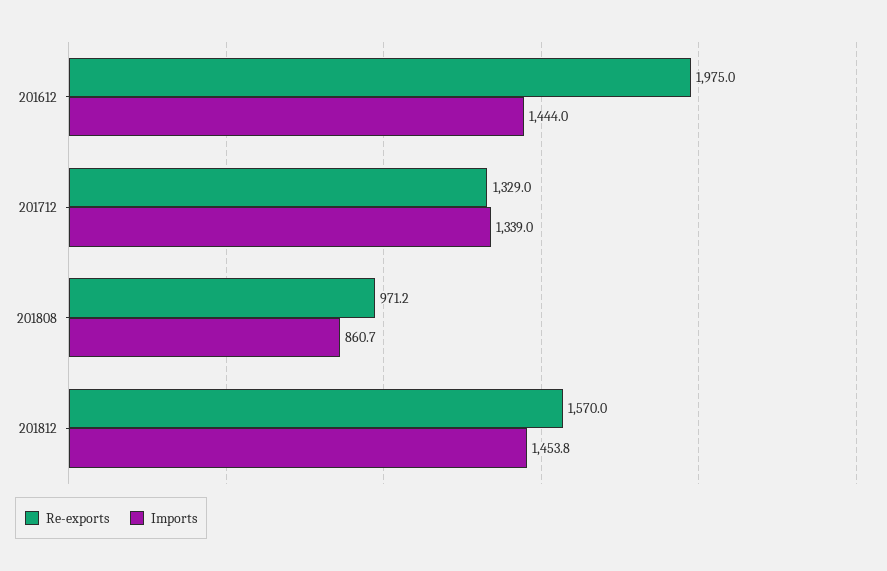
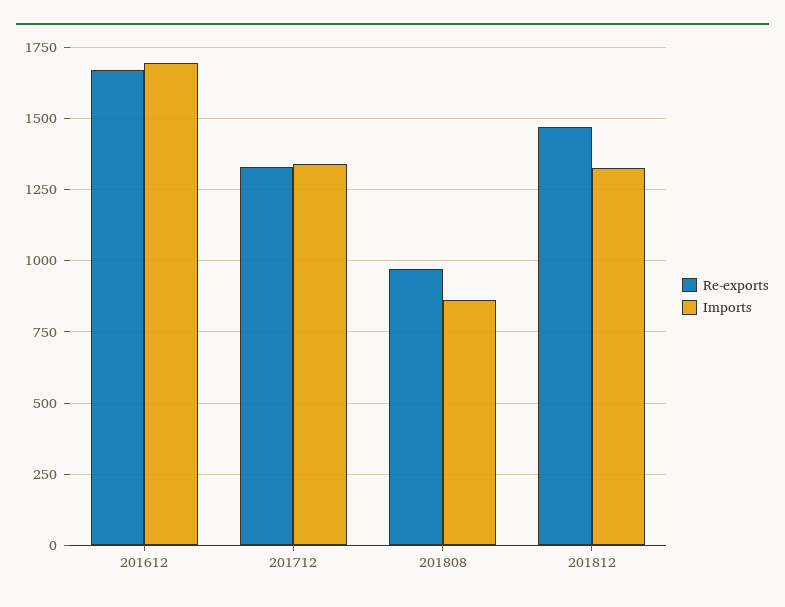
Re-exports, 201612: 1975 -> 1675
Imports, 201612: 1444 -> 1700
Re-exports, 201812: 1570 -> 1475
Imports, 201812: 1453.8 -> 1325

